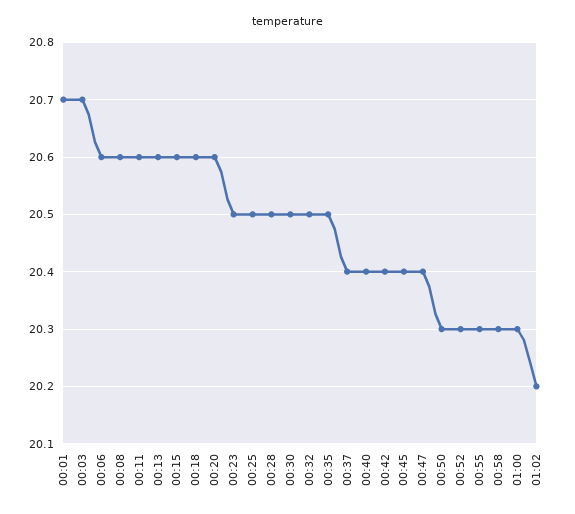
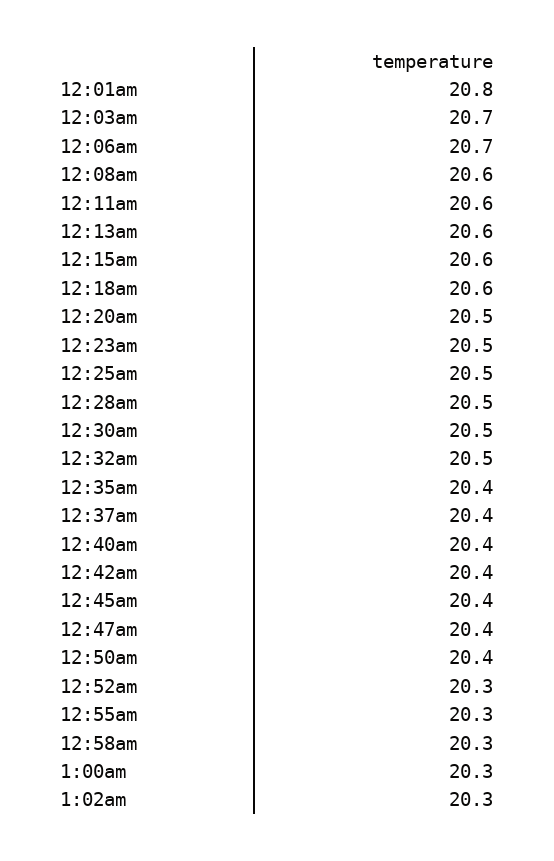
00:01: 20.7 -> 20.8
00:06: 20.6 -> 20.7
00:20: 20.6 -> 20.5
00:35: 20.5 -> 20.4
00:50: 20.3 -> 20.4
01:02: 20.2 -> 20.3

